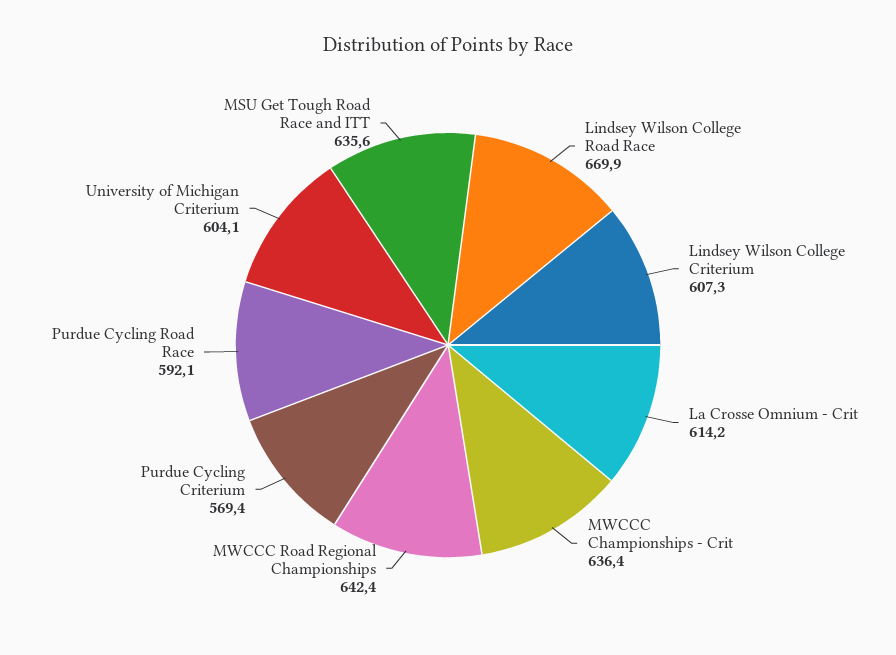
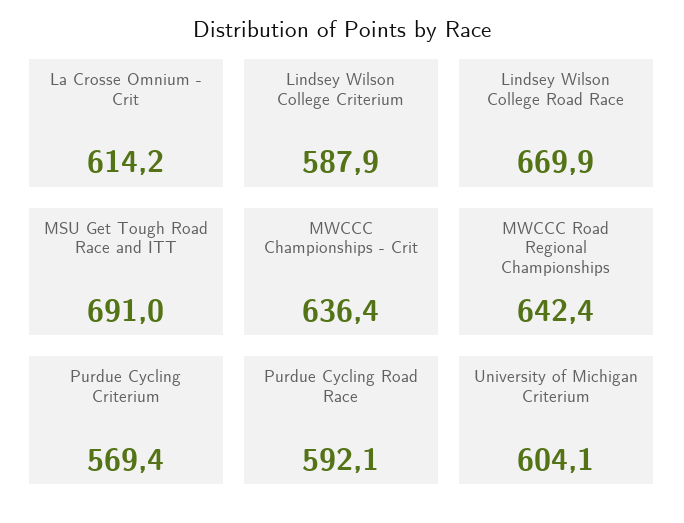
Lindsey Wilson College Criterium: 607.3 -> 587.9
MSU Get Tough Road Race and ITT: 635.6 -> 691

